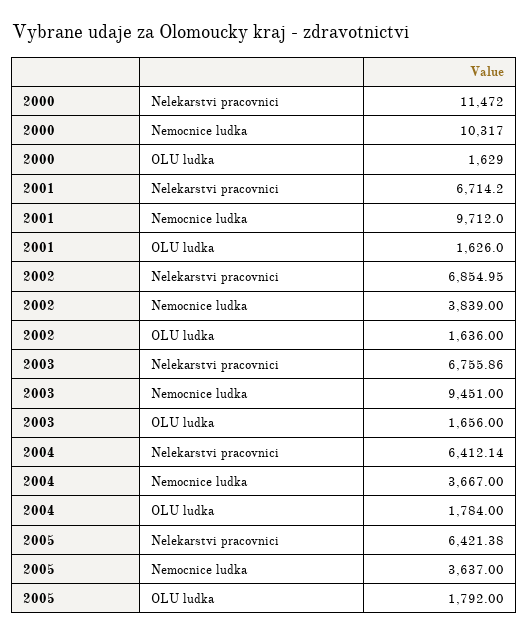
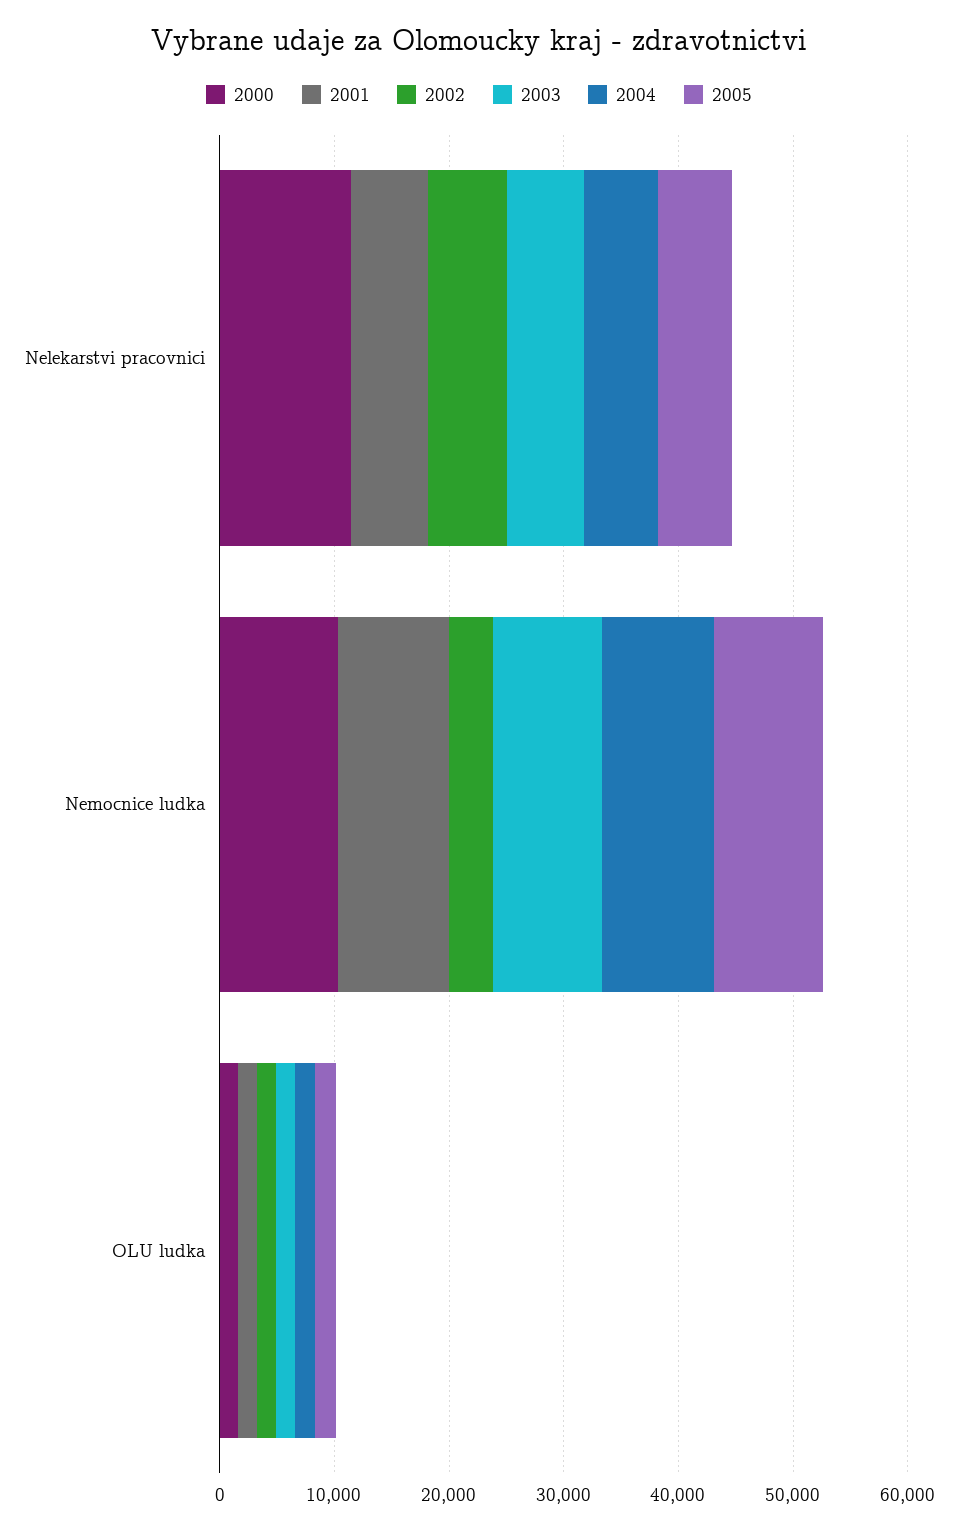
2004, Nemocnice ludka: 3667 -> 10000
2005, Nemocnice ludka: 3637 -> 10000

